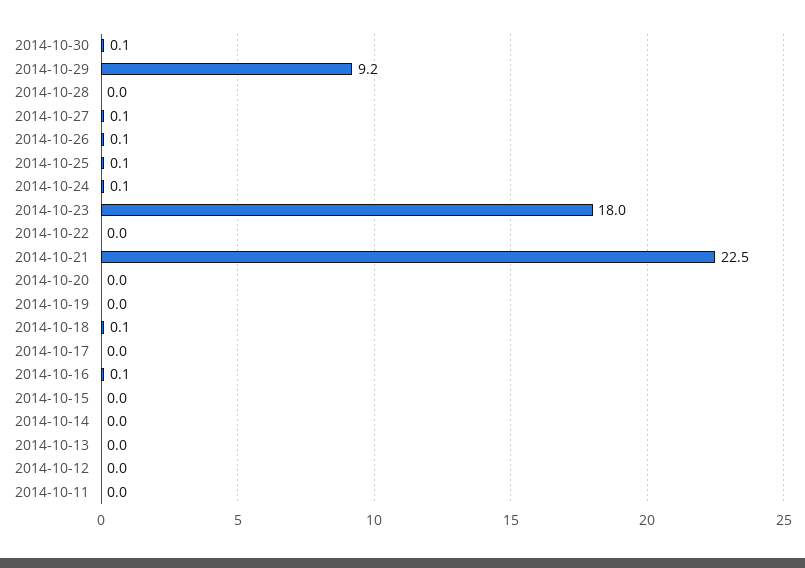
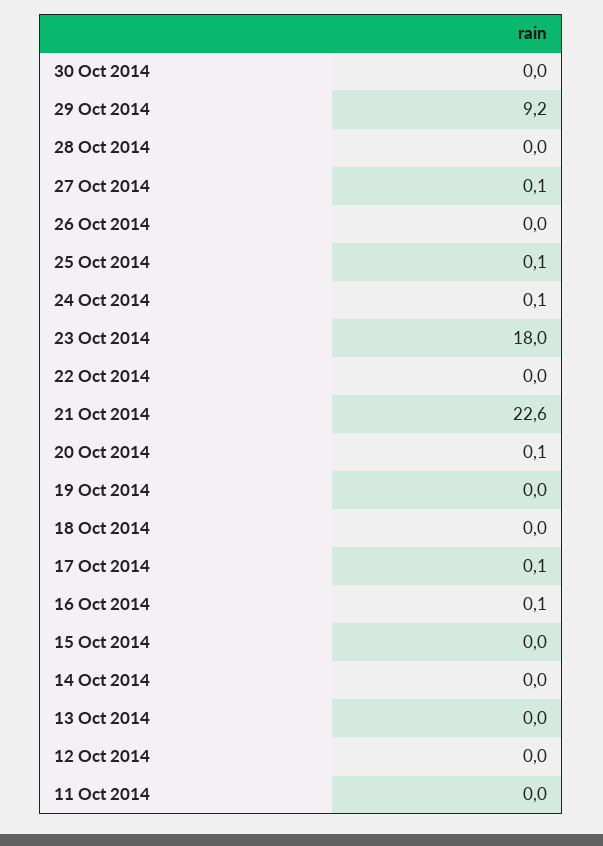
2014-10-30: 0.1 -> 0
2014-10-26: 0.1 -> 0
2014-10-21: 22.5 -> 22.6
2014-10-20: 0 -> 0.1
2014-10-18: 0.1 -> 0
2014-10-17: 0 -> 0.1

